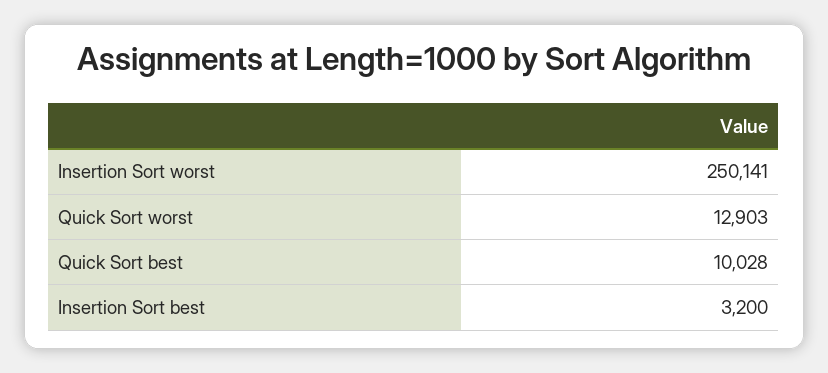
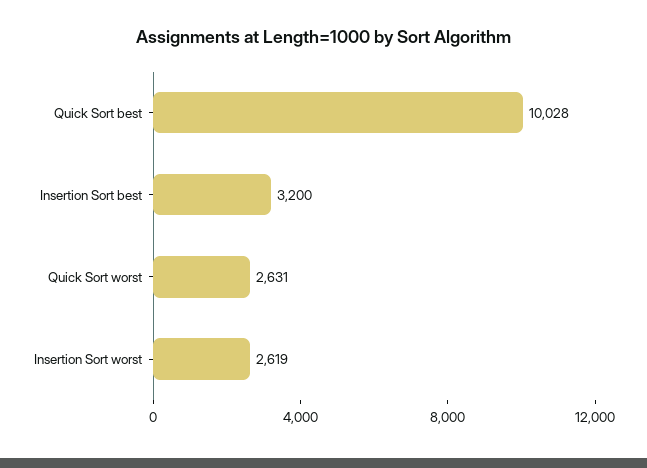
Insertion Sort worst: 250141 -> 2619
Quick Sort worst: 12903 -> 2631

